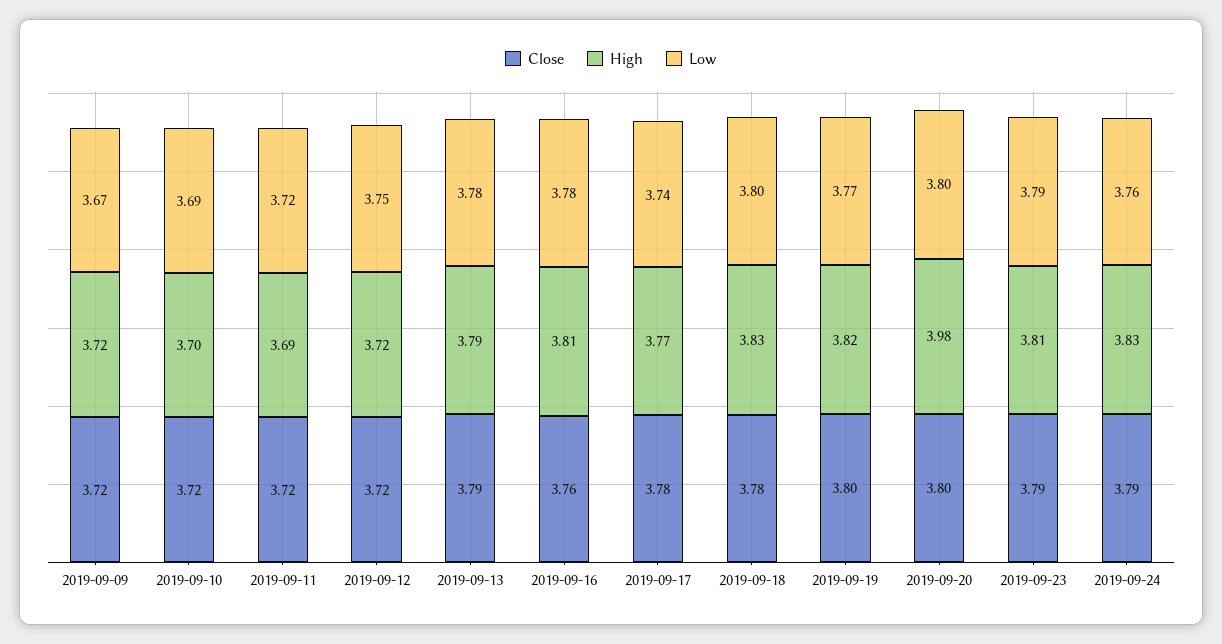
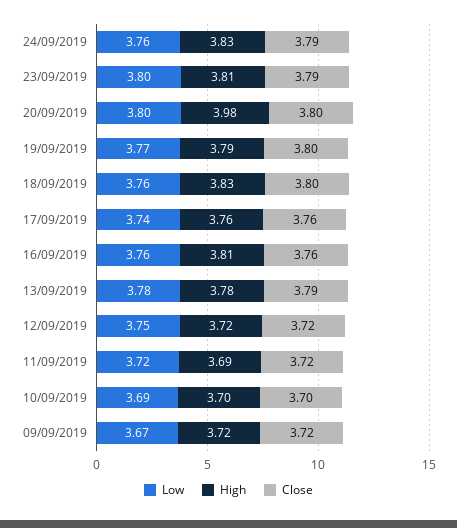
Close, 2019-09-10: 3.72 -> 3.7
High, 2019-09-13: 3.79 -> 3.78
Low, 2019-09-16: 3.78 -> 3.76
Close, 2019-09-17: 3.78 -> 3.76
High, 2019-09-17: 3.77 -> 3.76
Close, 2019-09-18: 3.78 -> 3.8
Low, 2019-09-18: 3.8 -> 3.76
High, 2019-09-19: 3.82 -> 3.79
Low, 2019-09-23: 3.79 -> 3.8

